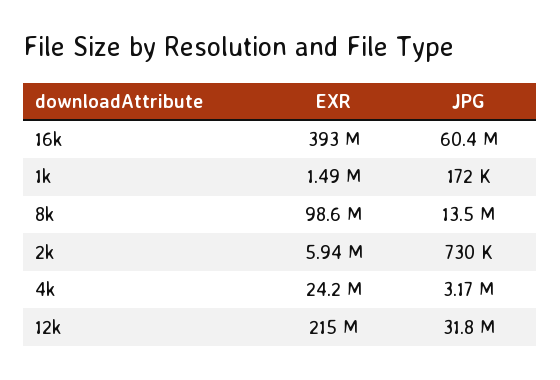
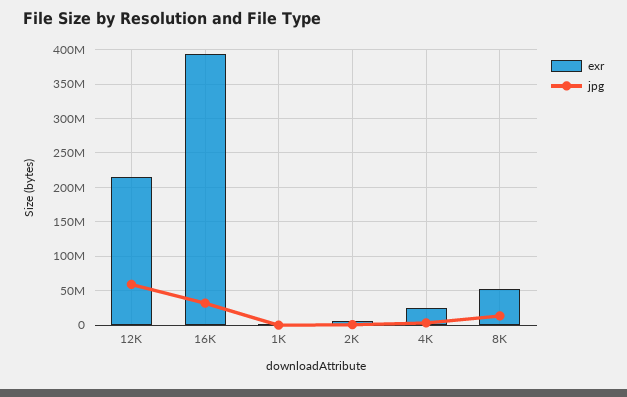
JPG, 16k: 60400000 -> 30000000
EXR, 8k: 98600000 -> 50000000
JPG, 12k: 31800000 -> 60000000

